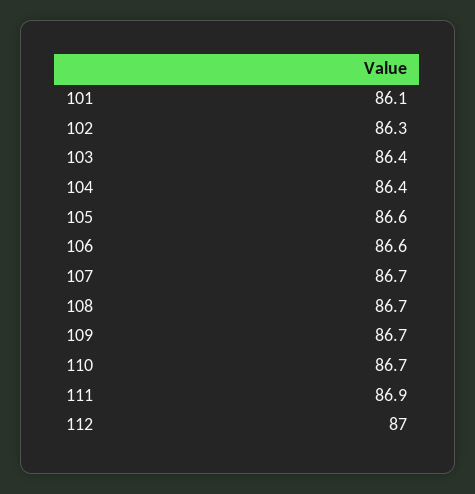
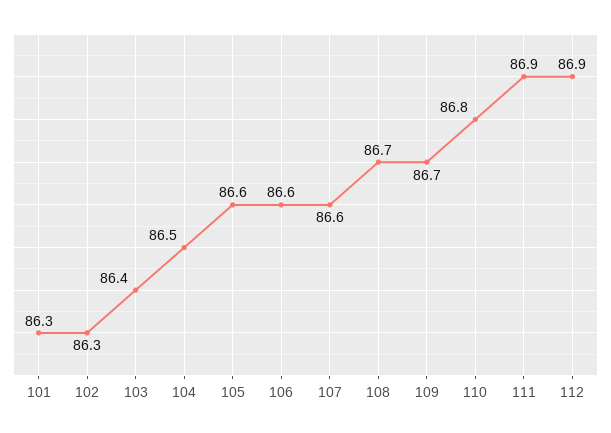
101: 86.1 -> 86.3
104: 86.4 -> 86.5
107: 86.7 -> 86.6
110: 86.7 -> 86.8
112: 87 -> 86.9

